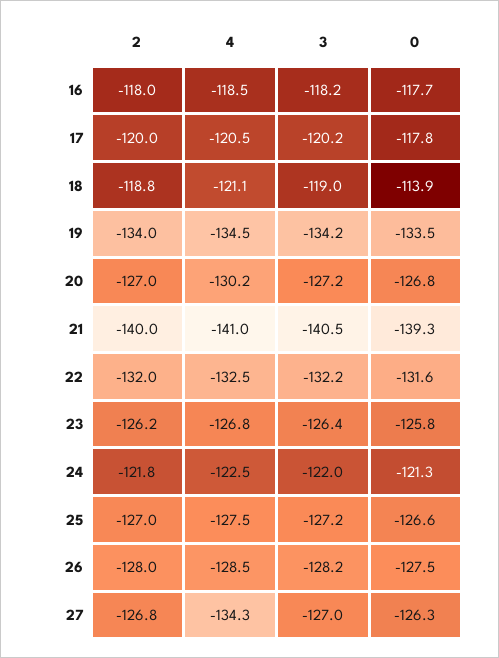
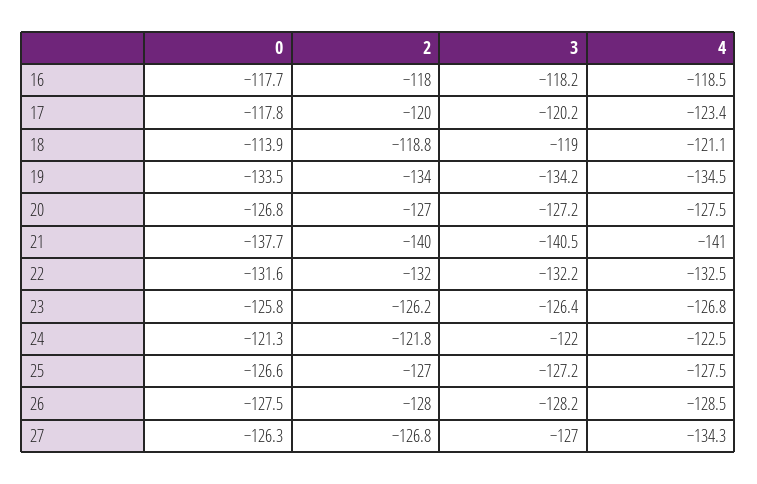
4, 17: -120.5 -> -123.4
4, 20: -130.2 -> -127.5
0, 21: -139.3 -> -137.7

